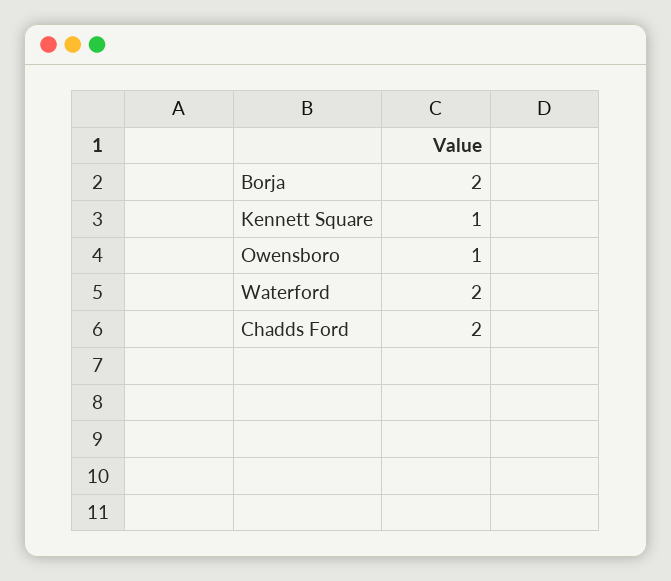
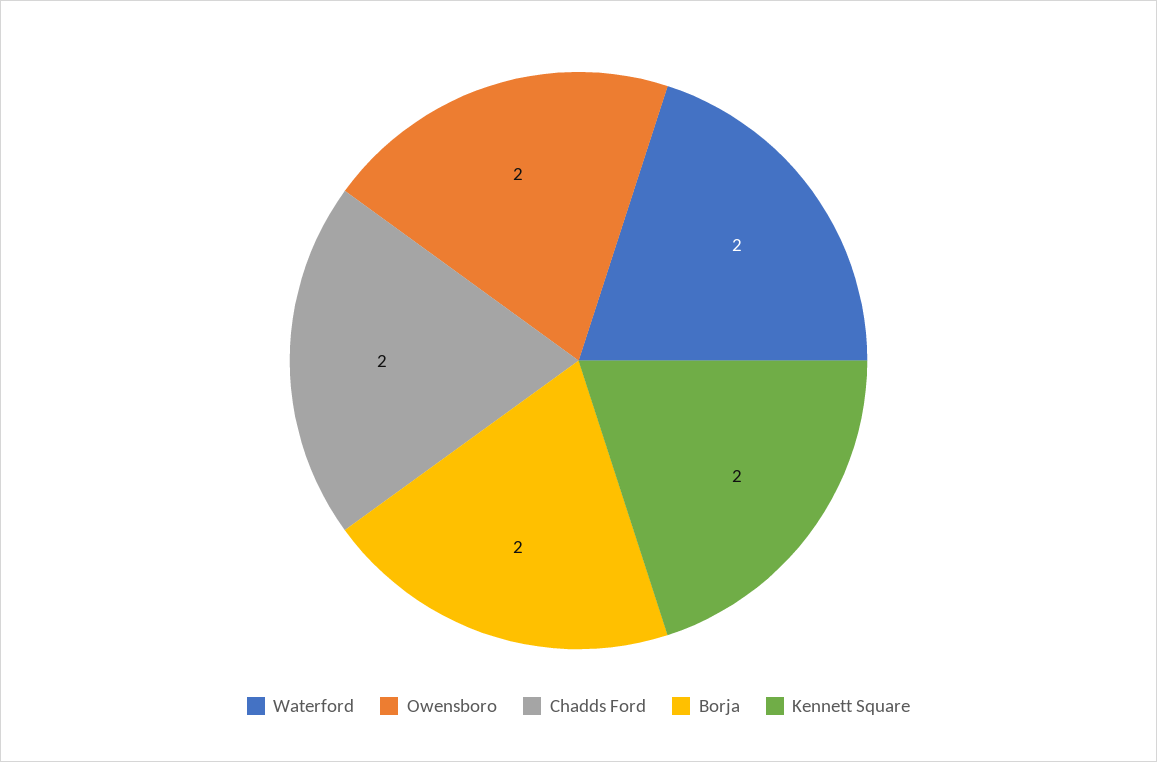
Kennett Square: 1 -> 2
Owensboro: 1 -> 2

